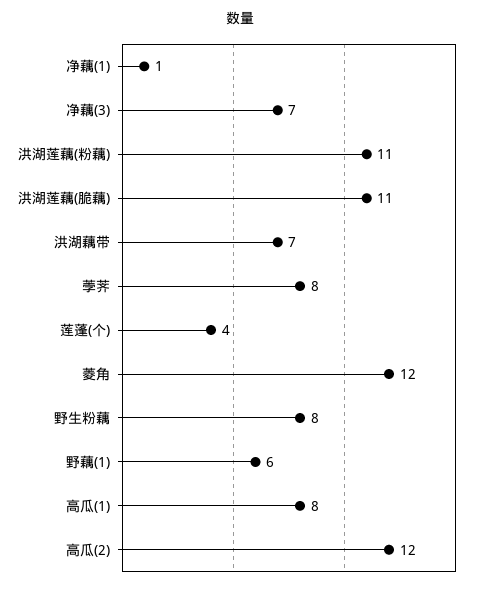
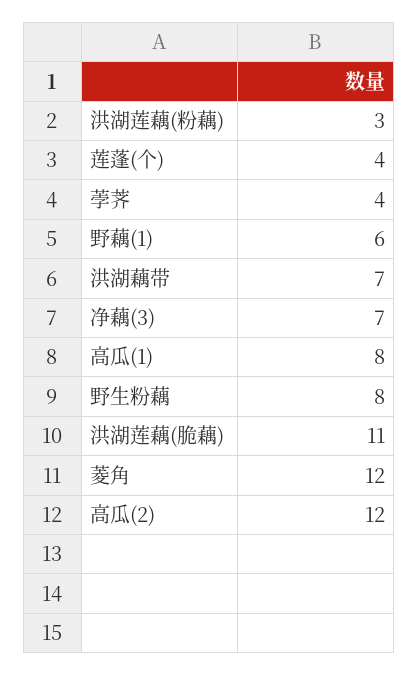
净藕(1): 1 -> none
洪湖莲藕(粉藕): 11 -> 3
荸荠: 8 -> 4

